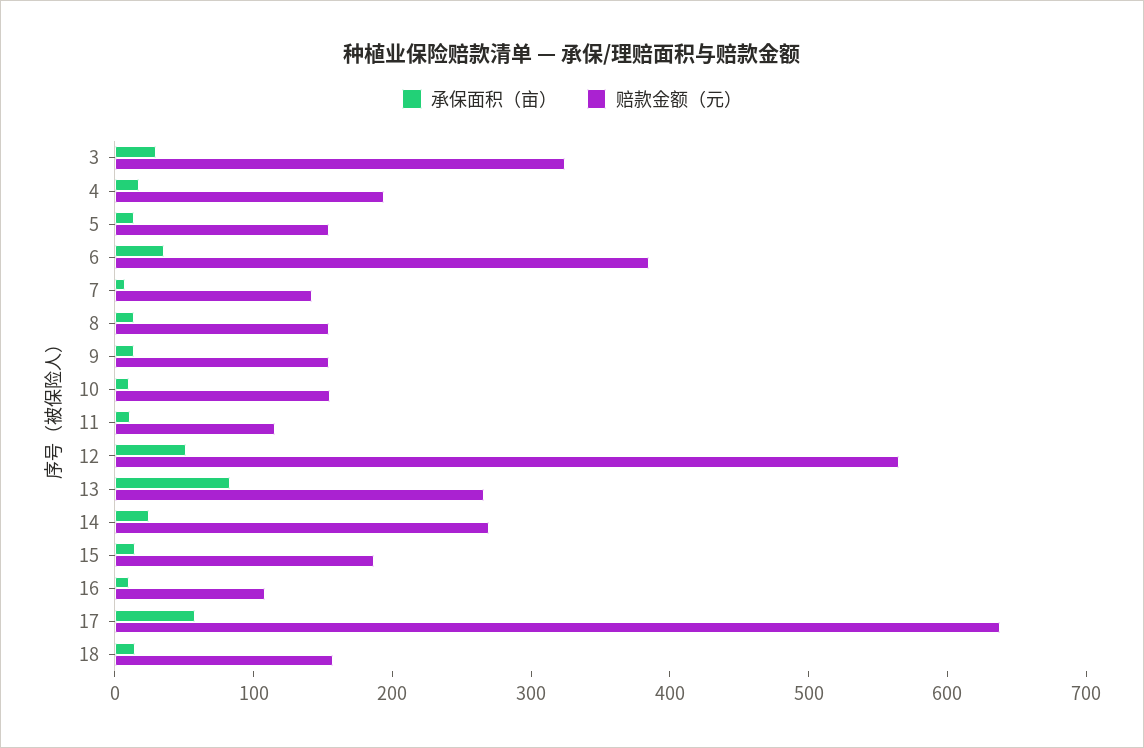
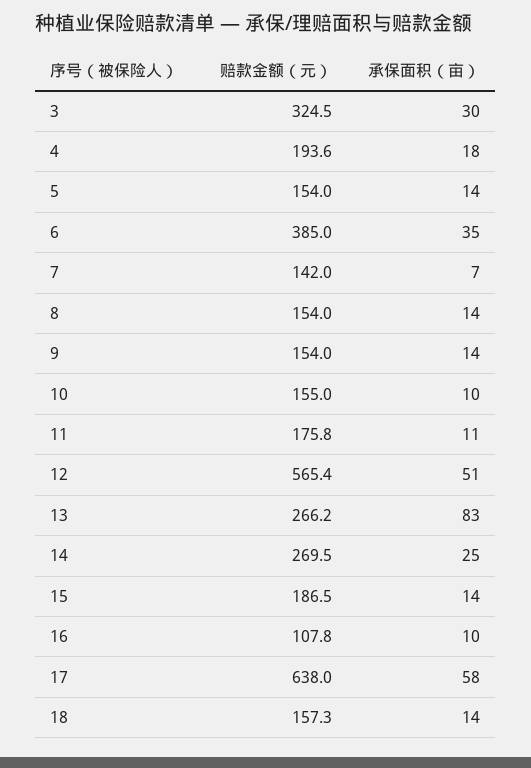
赔款金额（元）, 11: 120 -> 175.8

